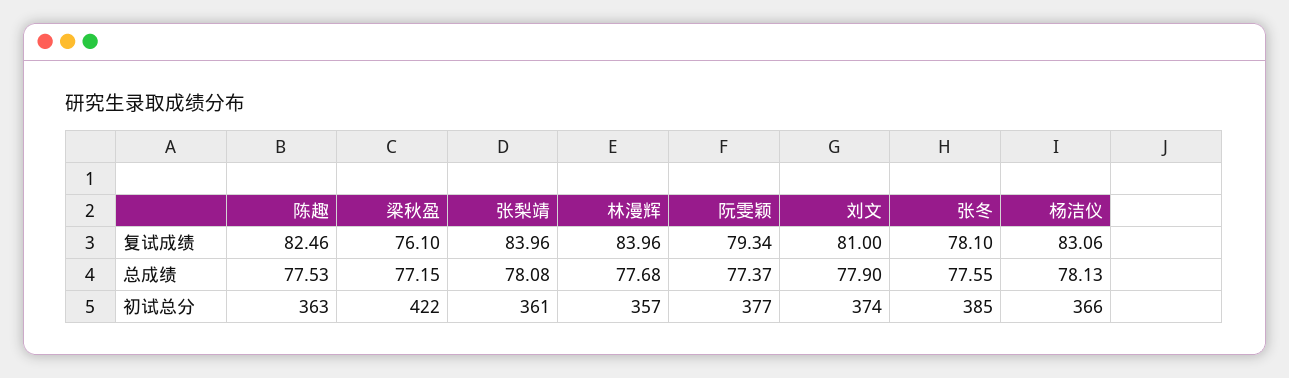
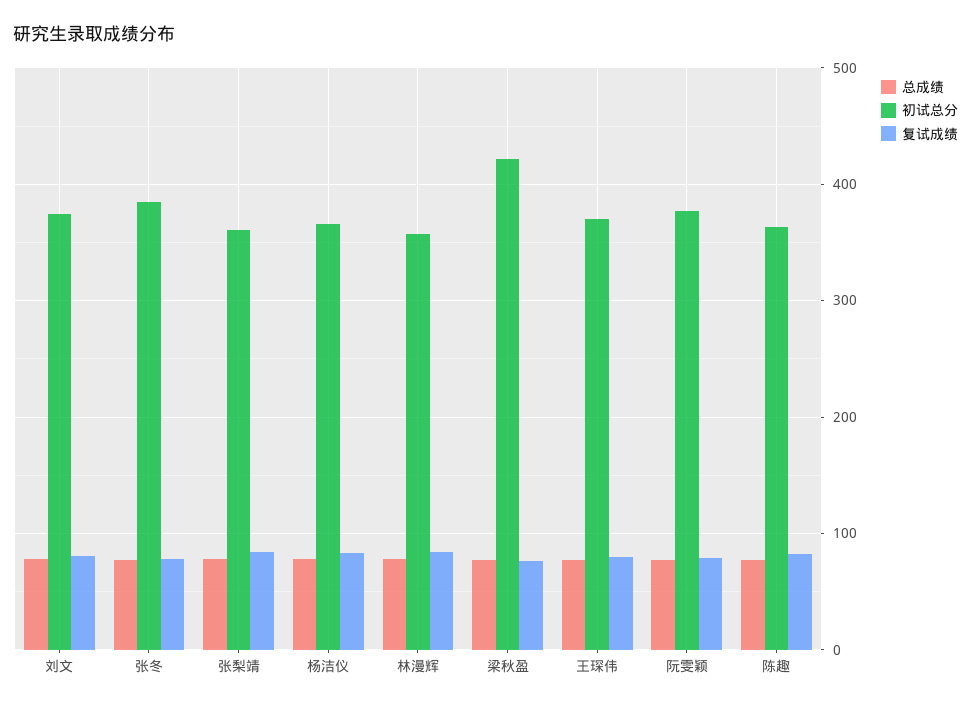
总成绩, 王琛伟: none -> 80
初试总分, 王琛伟: none -> 370
复试成绩, 王琛伟: none -> 80

